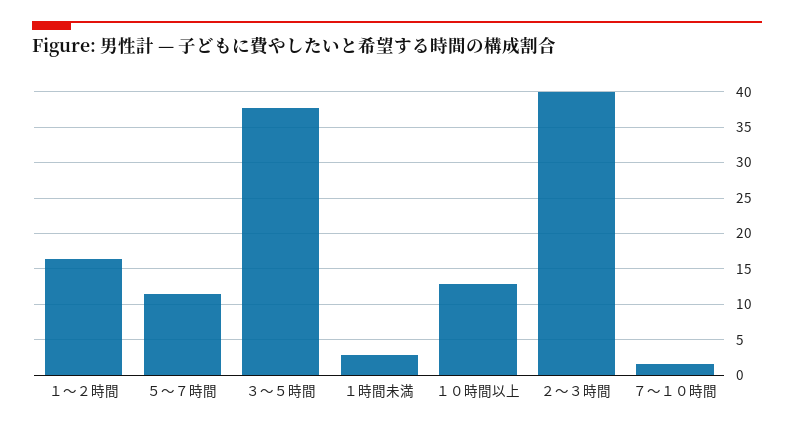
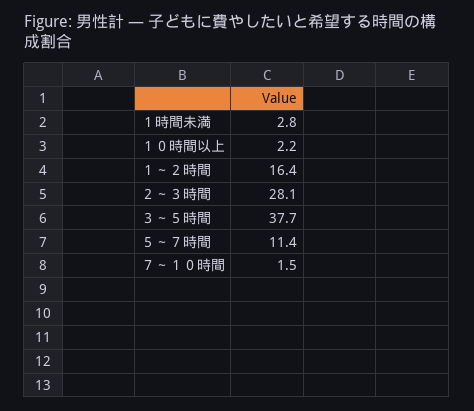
１０時間以上: 13 -> 2.2
２～３時間: 40 -> 28.1

